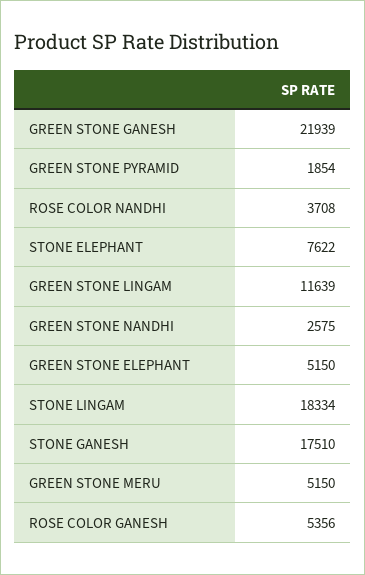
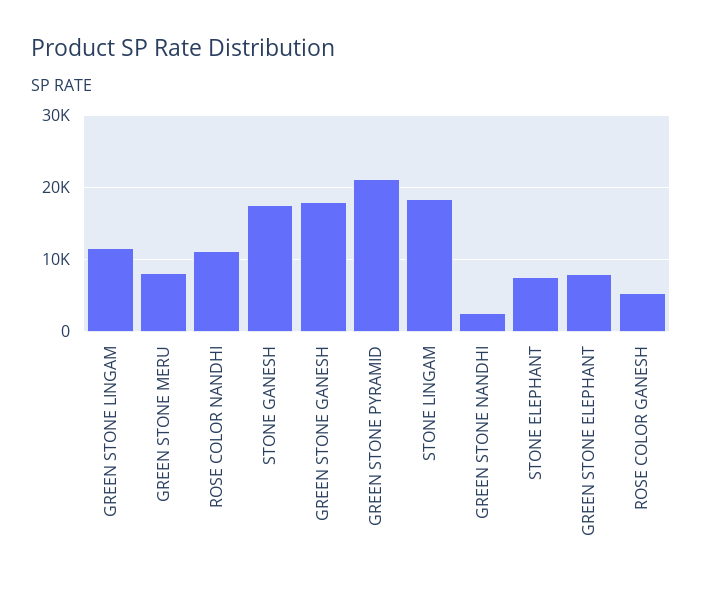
GREEN STONE GANESH: 21939 -> 18000
GREEN STONE PYRAMID: 1854 -> 21000
ROSE COLOR NANDHI: 3708 -> 11000
GREEN STONE ELEPHANT: 5150 -> 8000
GREEN STONE MERU: 5150 -> 8000

